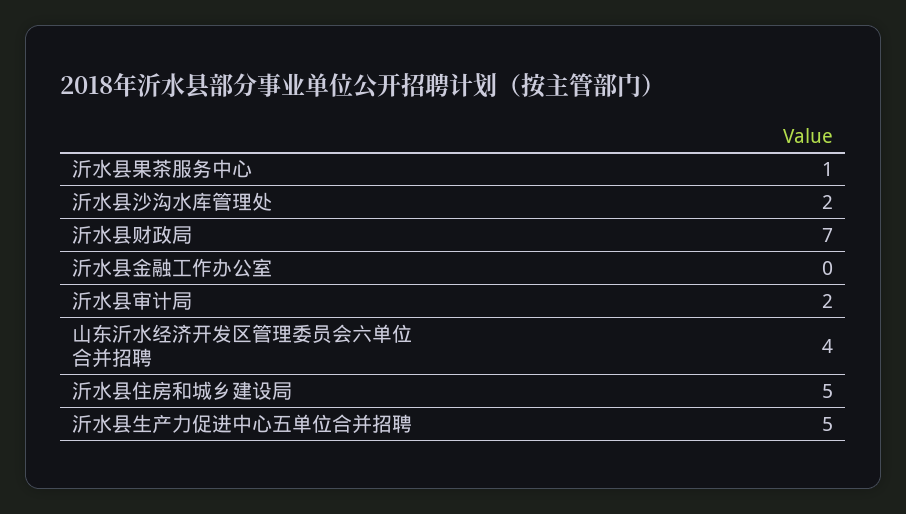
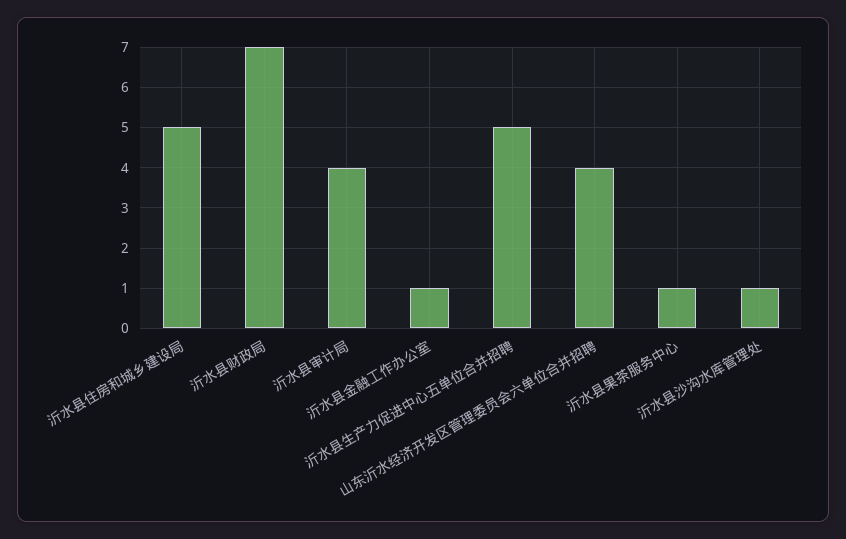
沂水县沙沟水库管理处: 2 -> 1
沂水县金融工作办公室: 0 -> 1
沂水县审计局: 2 -> 4

